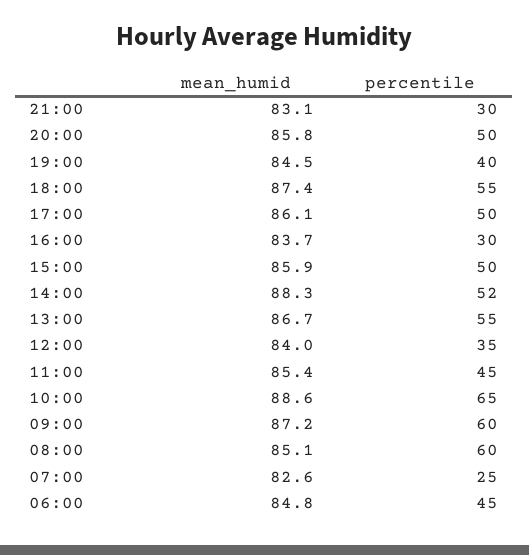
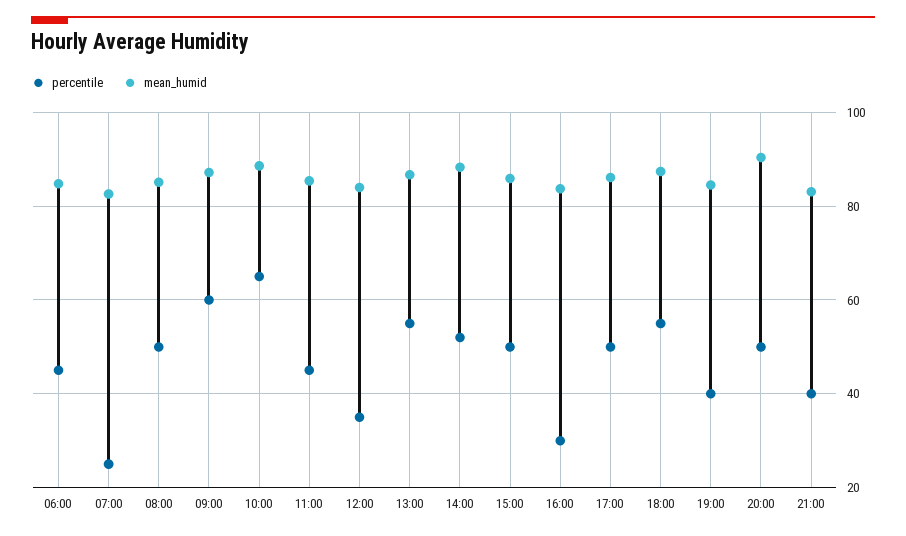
percentile, 21:00: 30 -> 40
mean_humid, 20:00: 85.8 -> 90
percentile, 08:00: 60 -> 50

